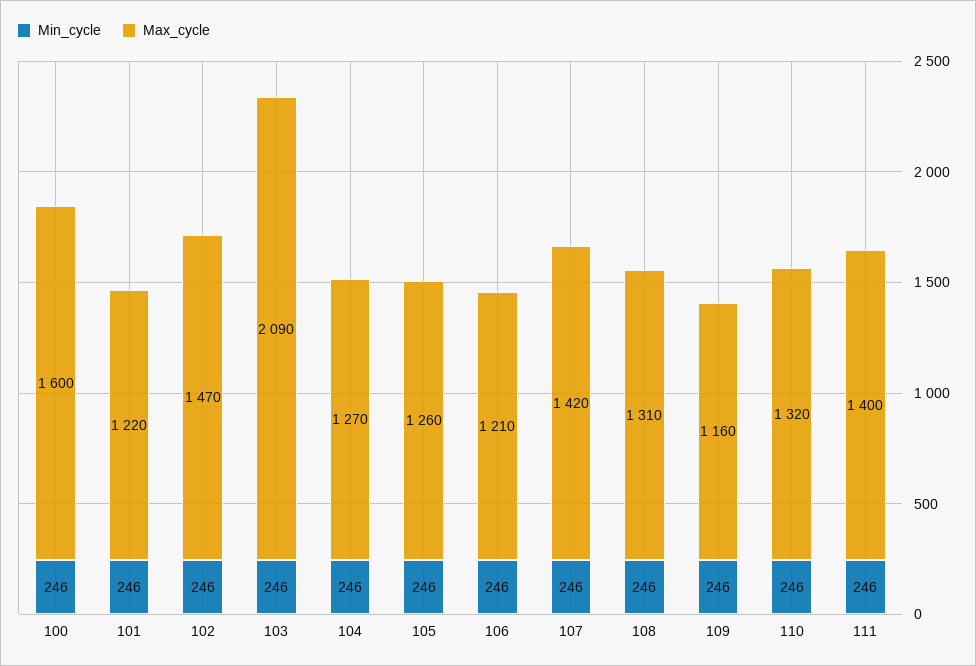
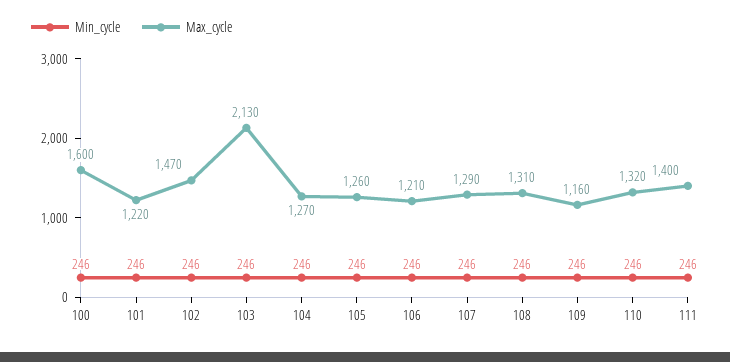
Max_cycle, 103: 2090 -> 2130
Max_cycle, 107: 1420 -> 1290

